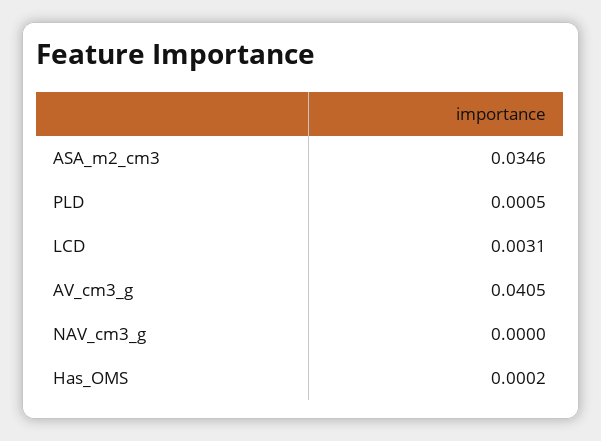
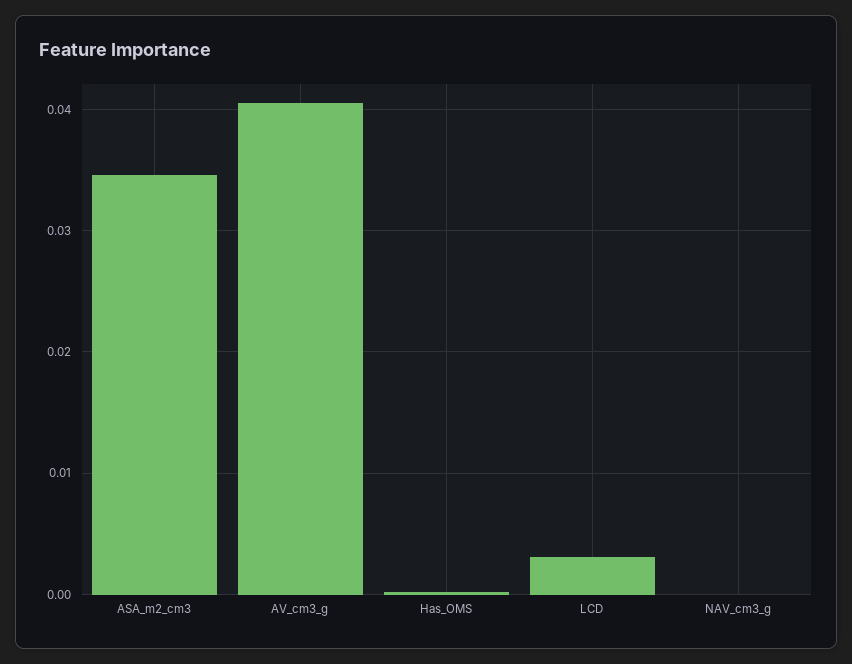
PLD: 0.0005 -> none

